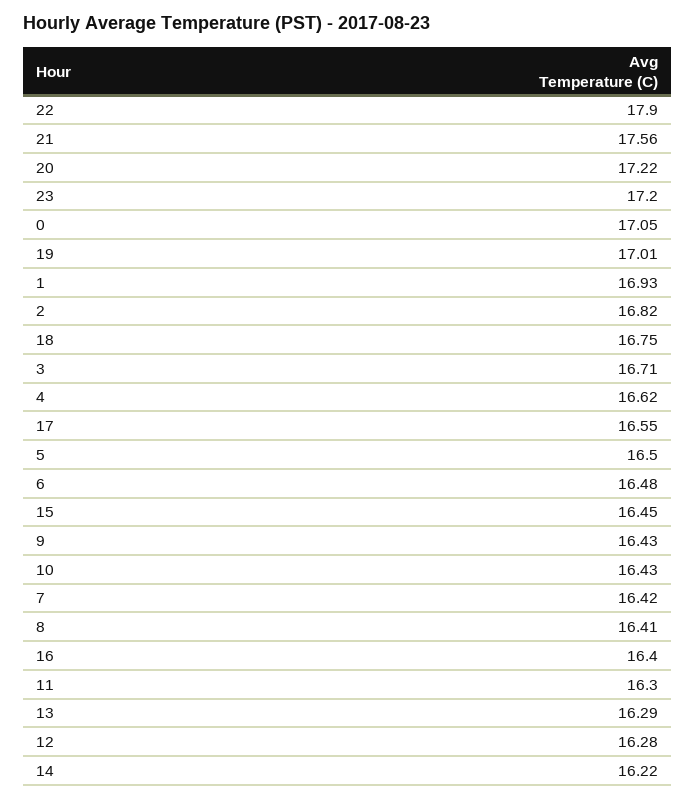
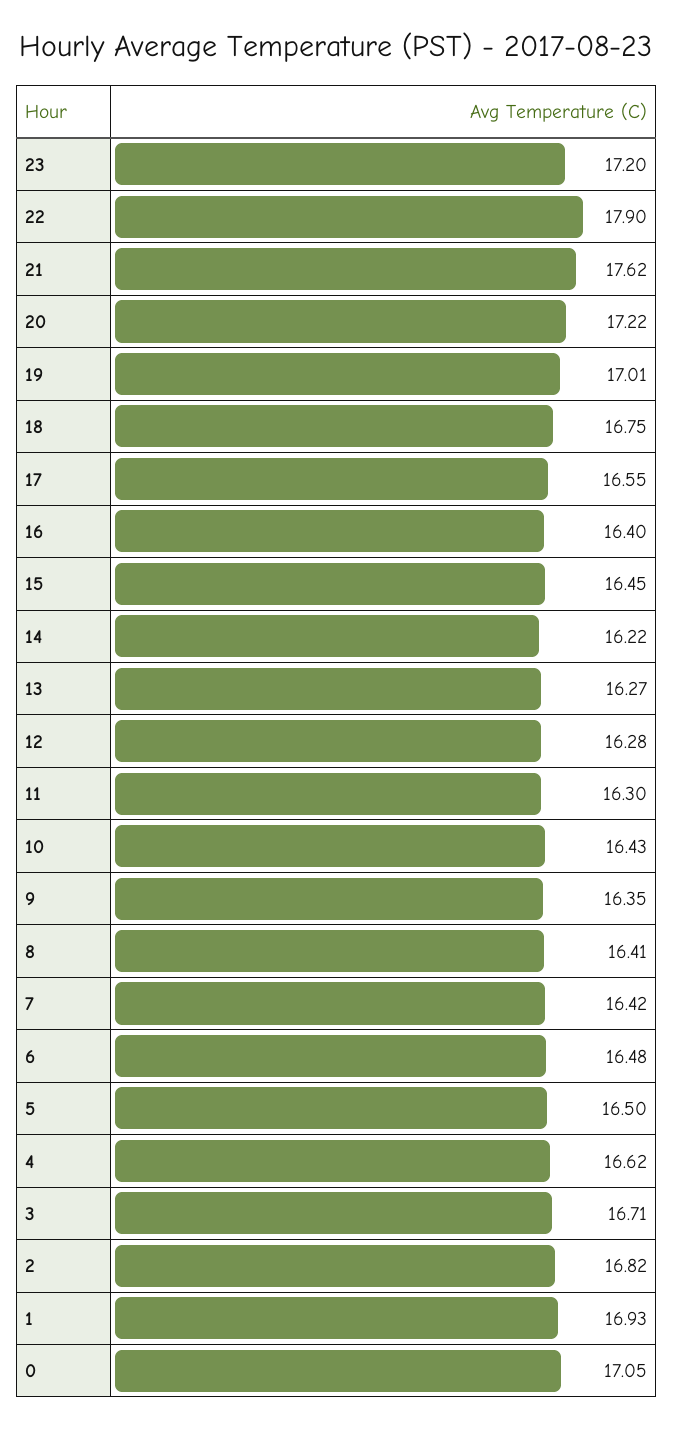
21: 17.56 -> 17.62
9: 16.43 -> 16.35
13: 16.29 -> 16.27

